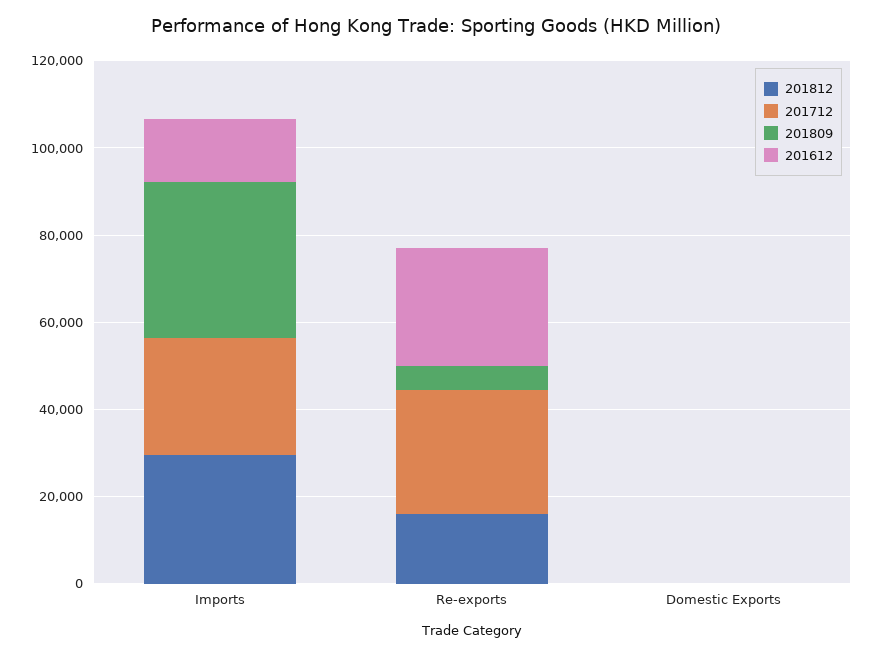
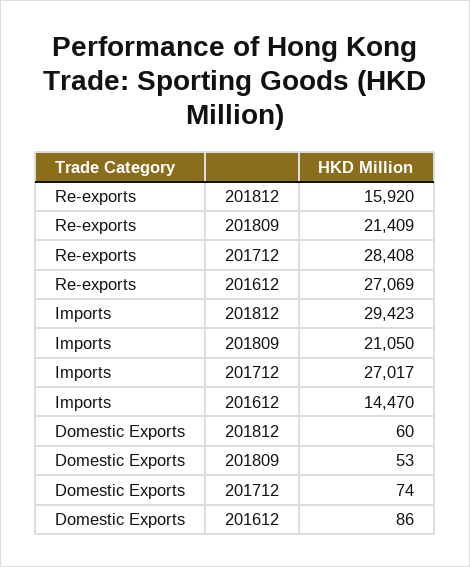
201809, Imports: 35000 -> 21050
201809, Re-exports: 5000 -> 21409

